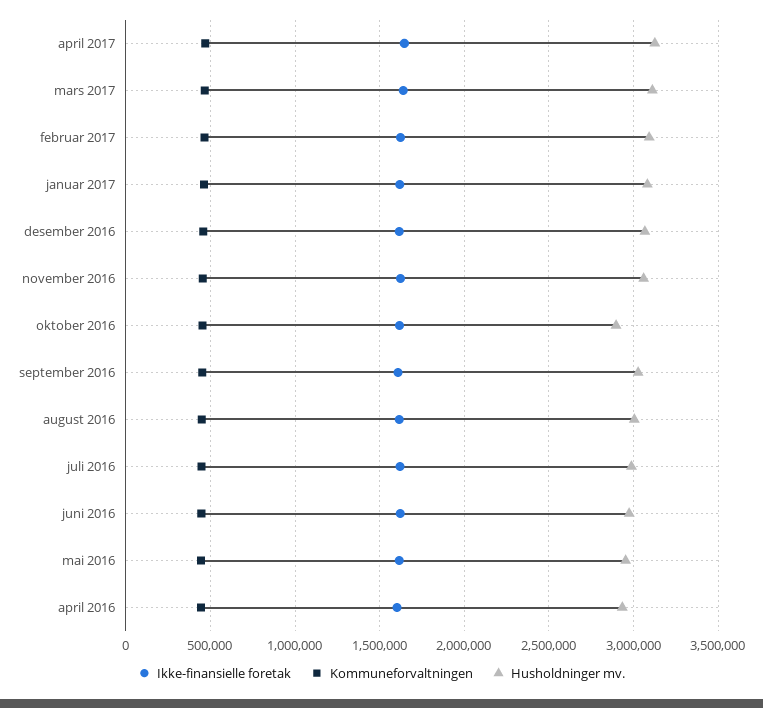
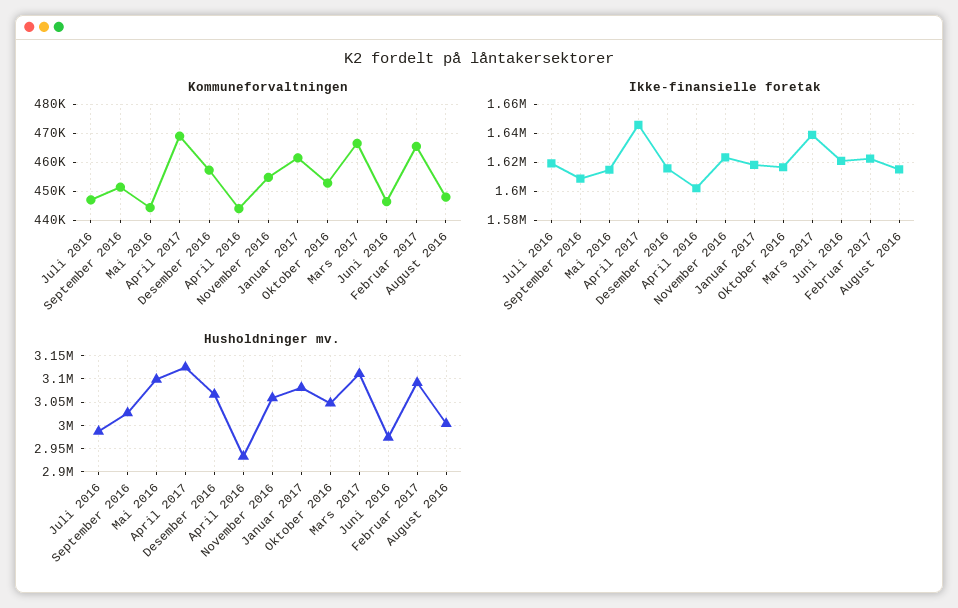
Husholdninger mv., oktober 2016: 2900000 -> 3050000
Husholdninger mv., mai 2016: 2950000 -> 3100000

